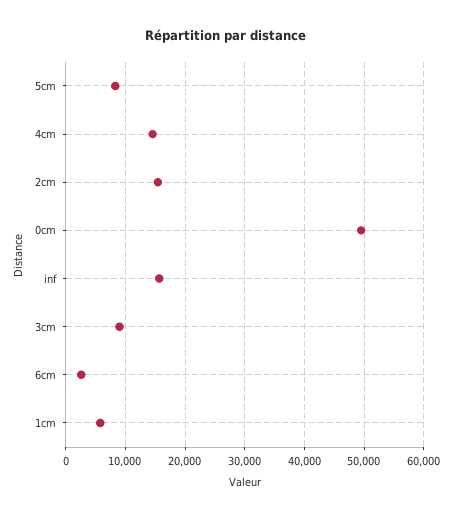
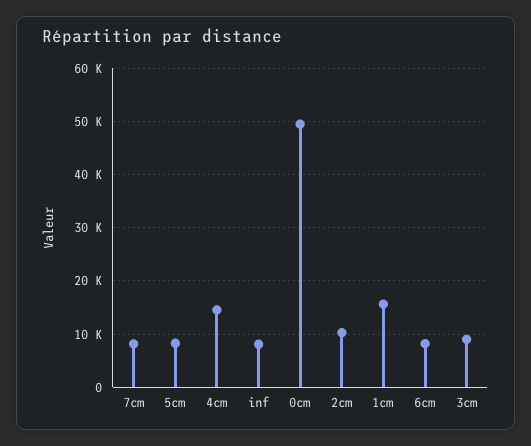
2cm: 16000 -> 10000
inf: 16000 -> 8000
6cm: 2000 -> 8000
1cm: 6000 -> 16000
7cm: none -> 8000

